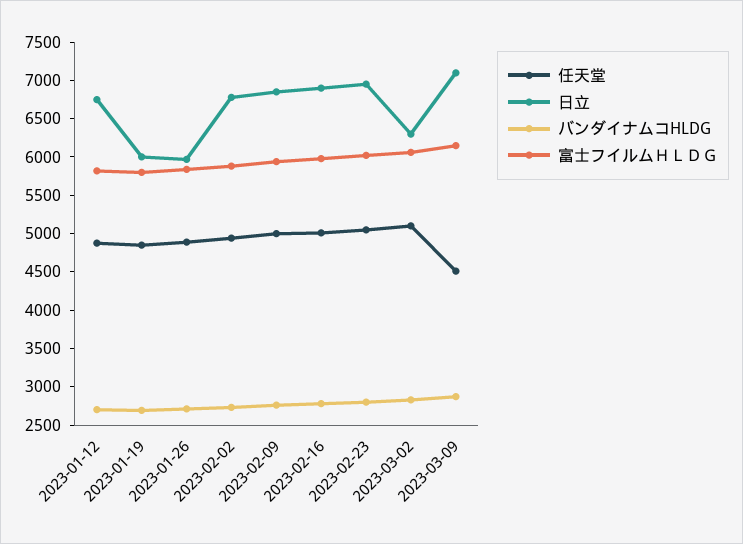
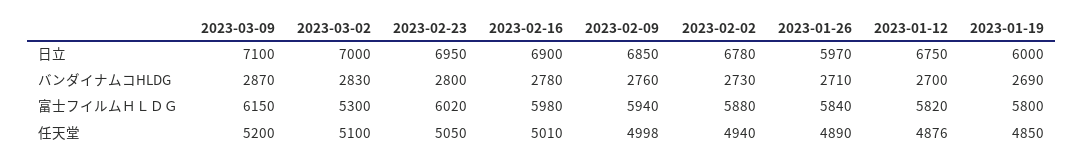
日立, 2023-03-02: 6250 -> 7000
富士フイルムＨＬＤＧ, 2023-03-02: 6000 -> 5300
任天堂, 2023-03-09: 4500 -> 5200

